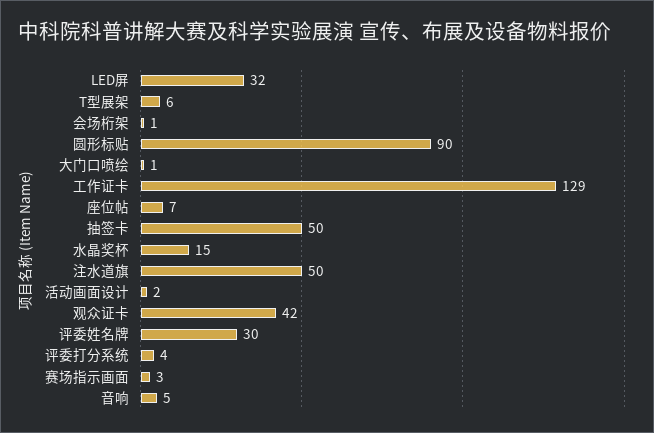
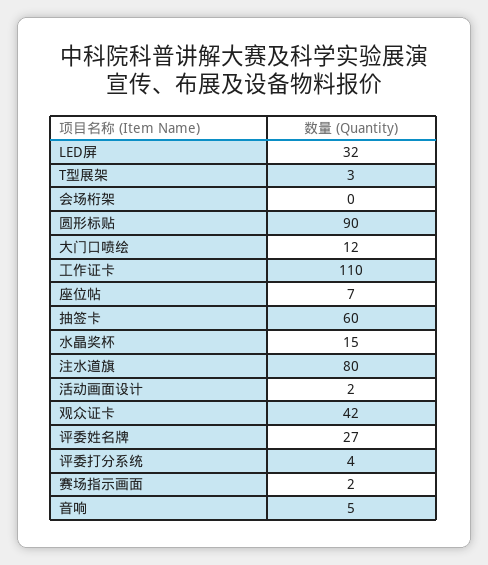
T型展架: 6 -> 3
会场桁架: 1 -> 0
大门口喷绘: 1 -> 12
工作证卡: 129 -> 110
抽签卡: 50 -> 60
注水道旗: 50 -> 80
评委姓名牌: 30 -> 27
赛场指示画面: 3 -> 2

